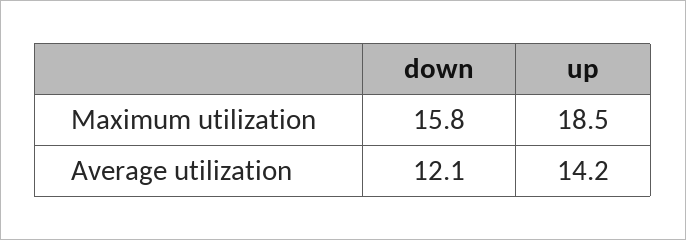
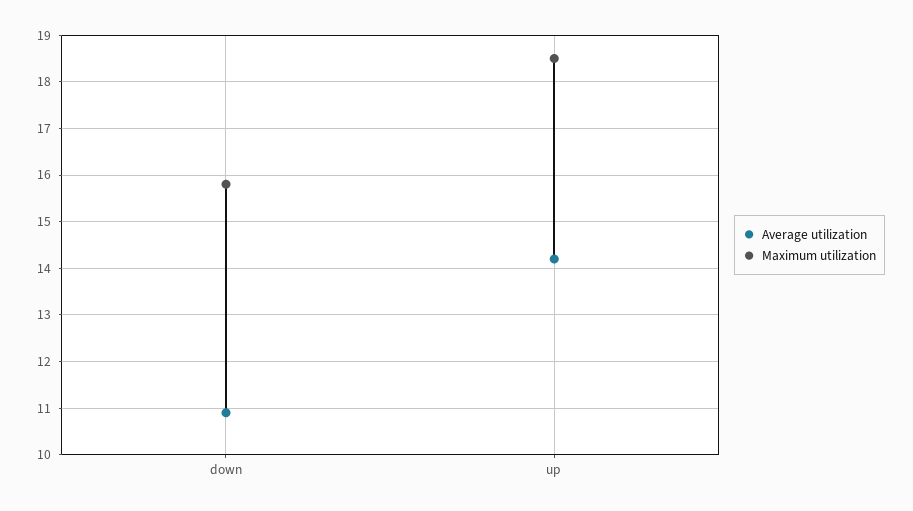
Average utilization, down: 12.1 -> 11

